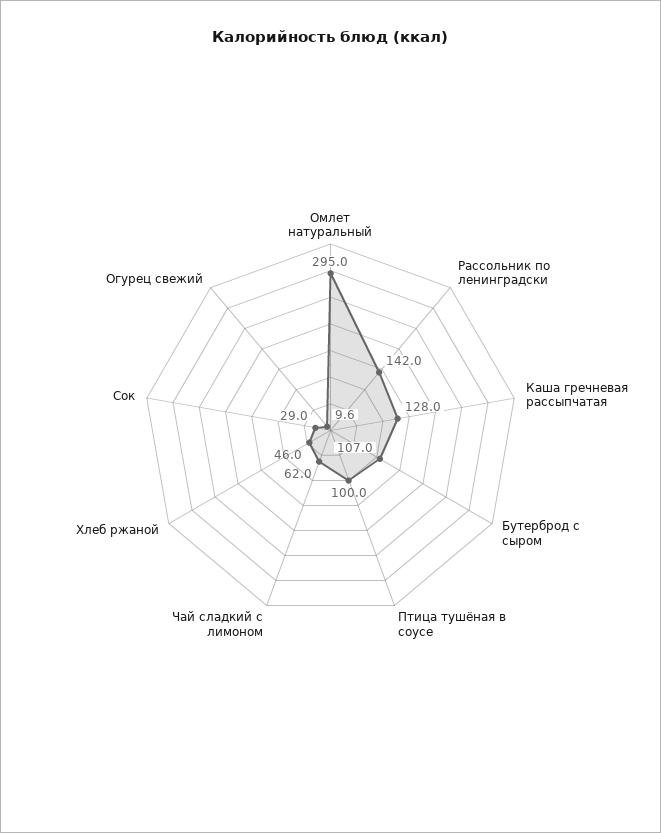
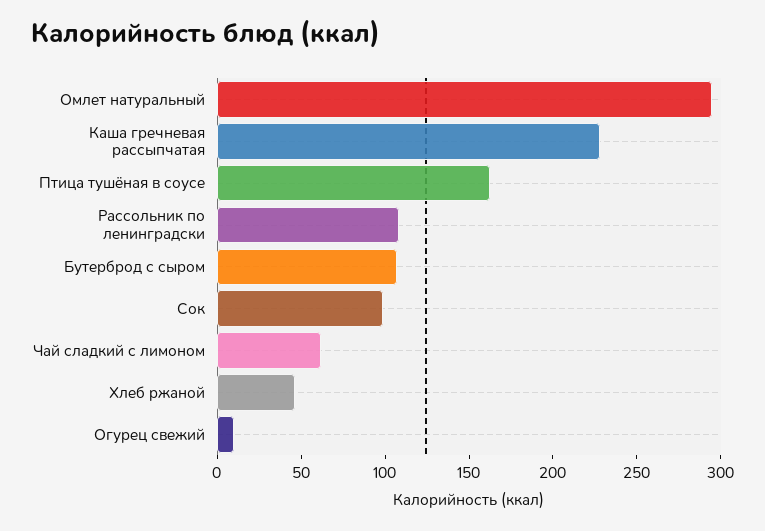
Рассольник по ленинградски: 142 -> 110
Каша гречневая рассыпчатая: 128 -> 230
Птица тушёная в соусе: 100 -> 160
Сок: 29 -> 100

